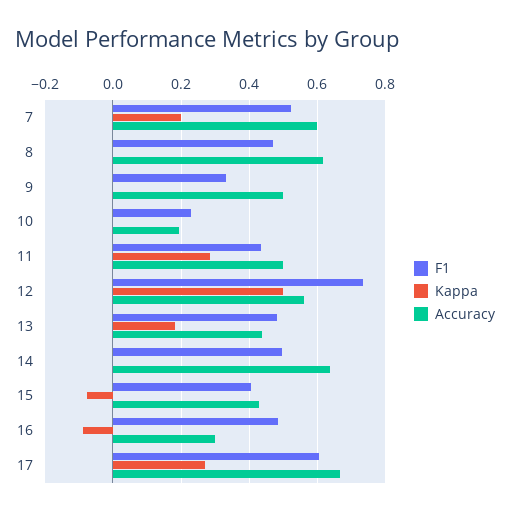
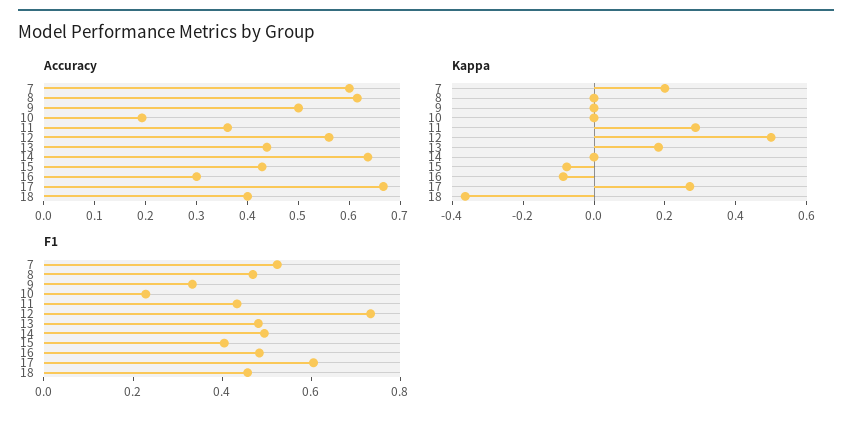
Accuracy, 11: 0.5 -> 0.36
Accuracy, 18: none -> 0.4
Kappa, 18: none -> -0.35
F1, 18: none -> 0.45

